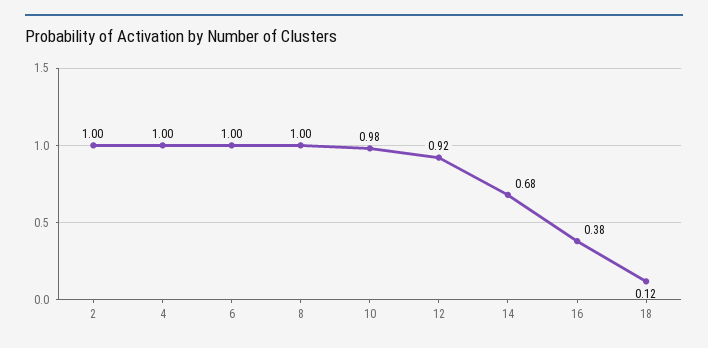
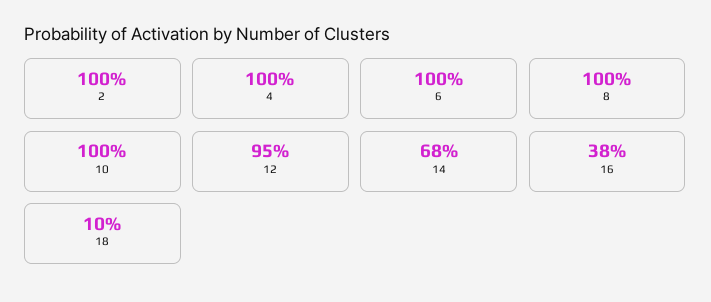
10: 0.98 -> 1
12: 0.92 -> 0.95
18: 0.12 -> 0.1

